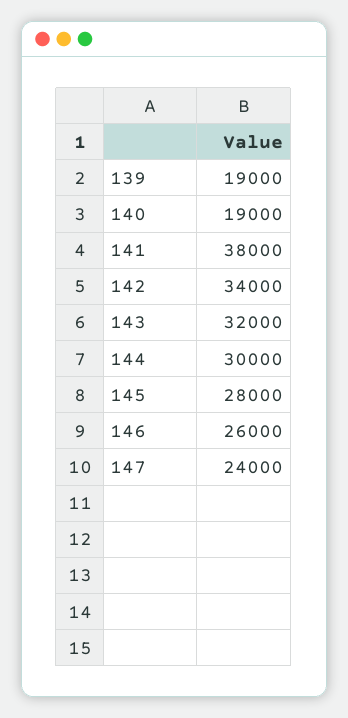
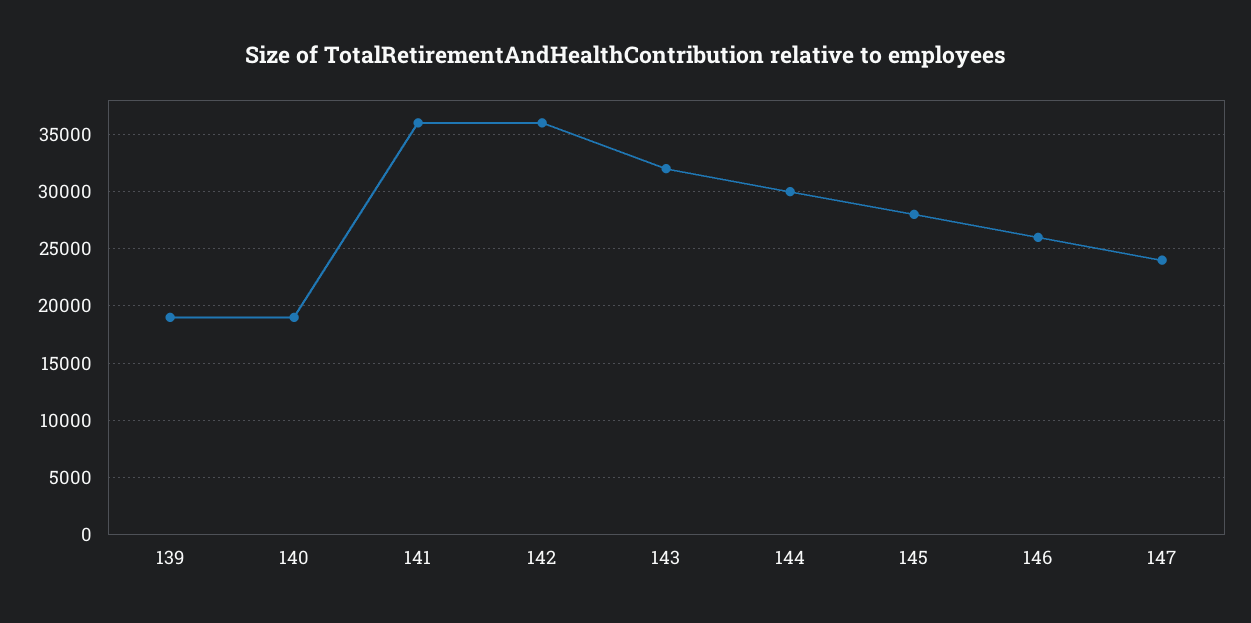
141: 38000 -> 36000
142: 34000 -> 36000

